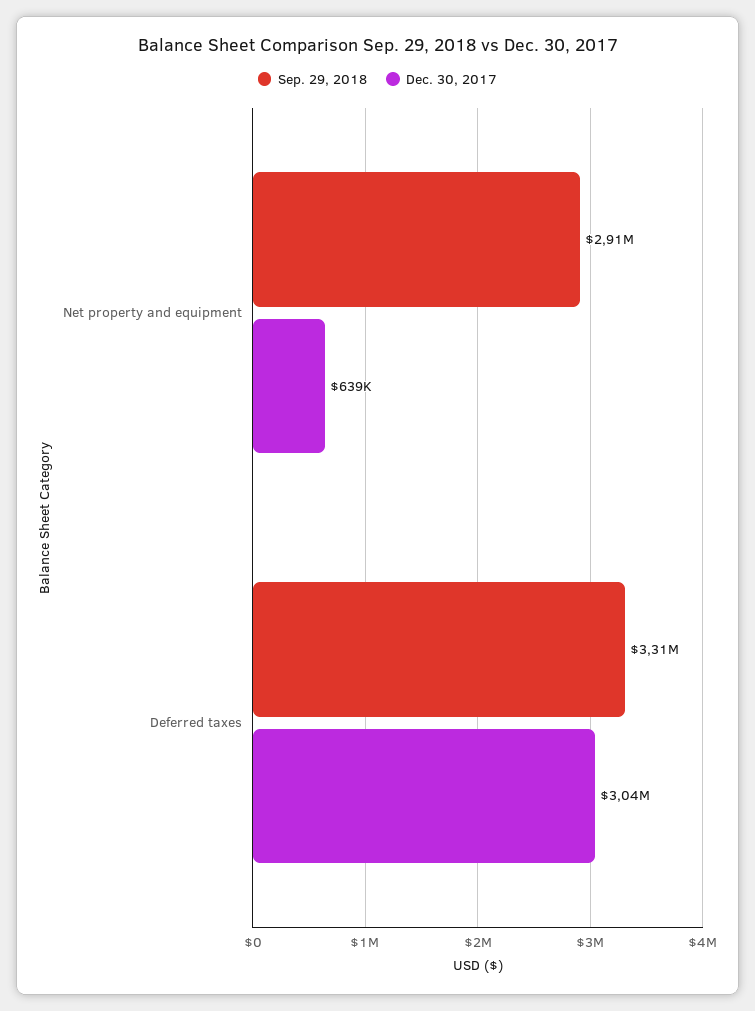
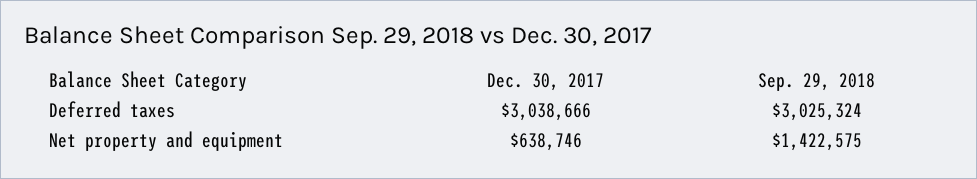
Sep. 29, 2018, Net property and equipment: 2910000 -> 1422575
Sep. 29, 2018, Deferred taxes: 3310000 -> 3025324

